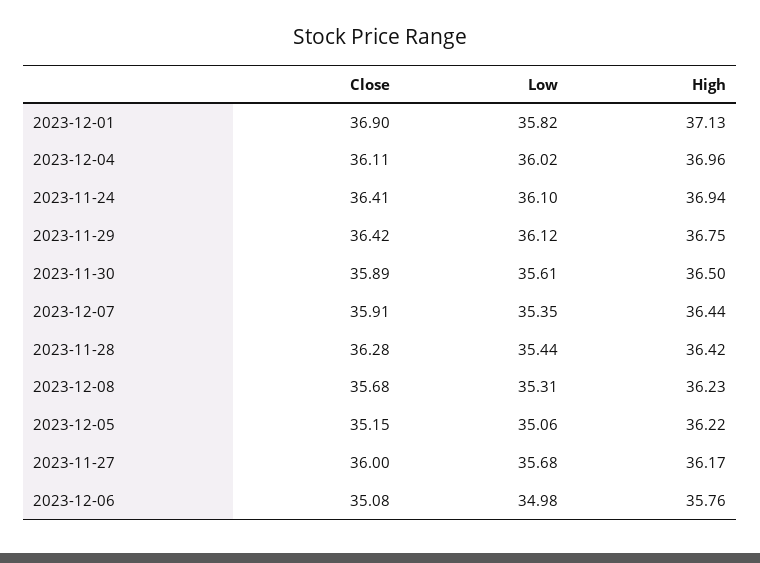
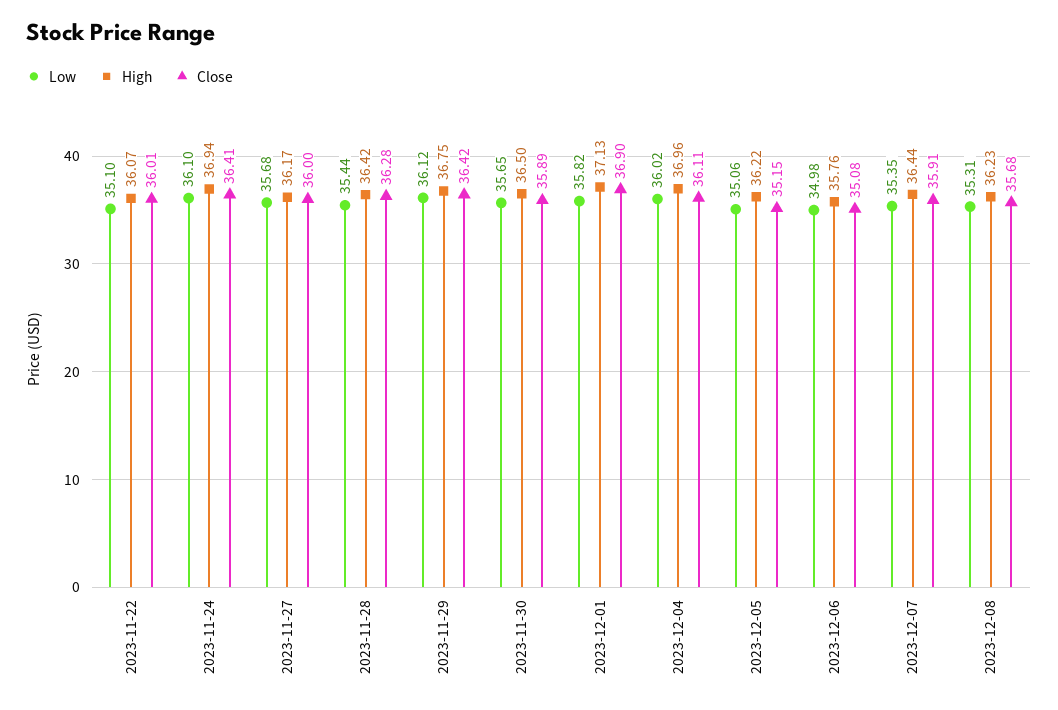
Low, 2023-11-30: 35.61 -> 35.65
Low, 2023-11-22: none -> 35.1
High, 2023-11-22: none -> 36.07
Close, 2023-11-22: none -> 36.01

